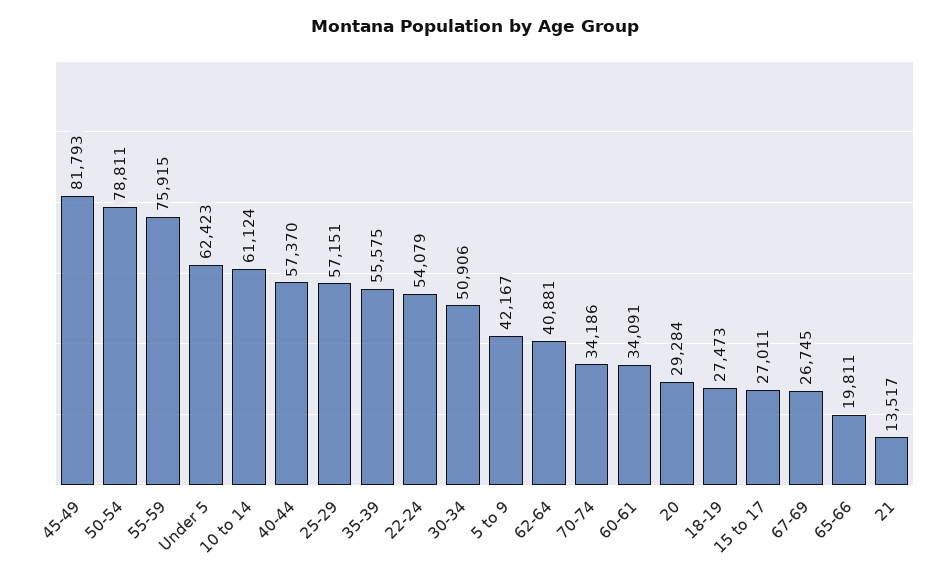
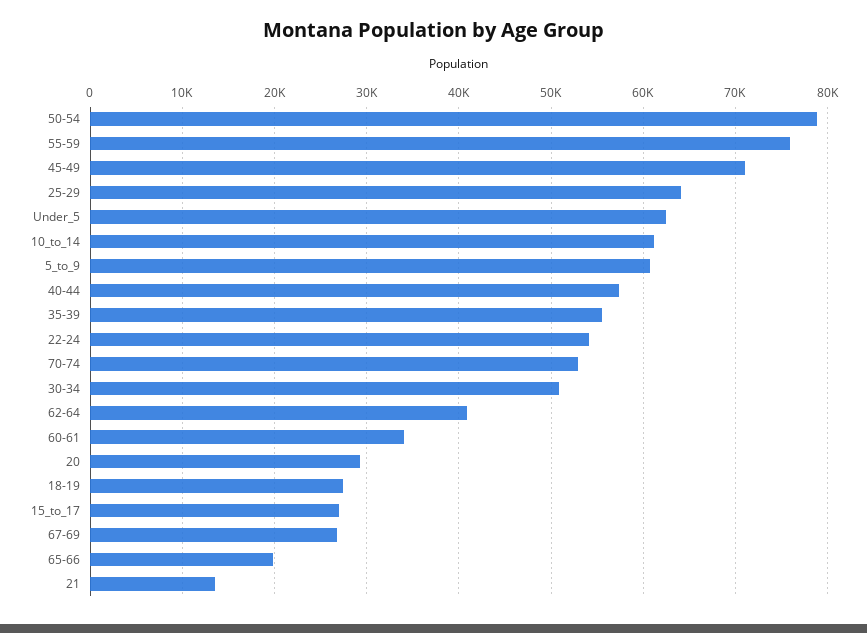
45-49: 81793 -> 71000
25-29: 57151 -> 64000
5 to 9: 42167 -> 61000
70-74: 34186 -> 53000

